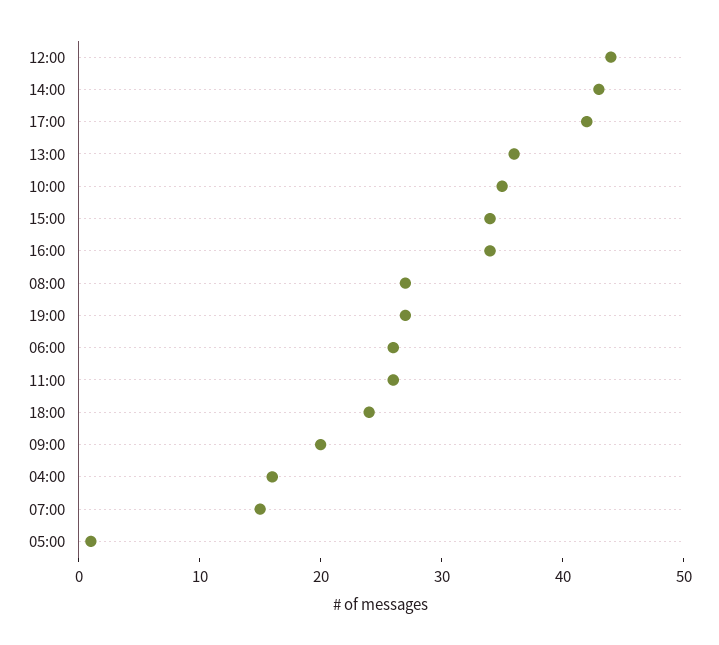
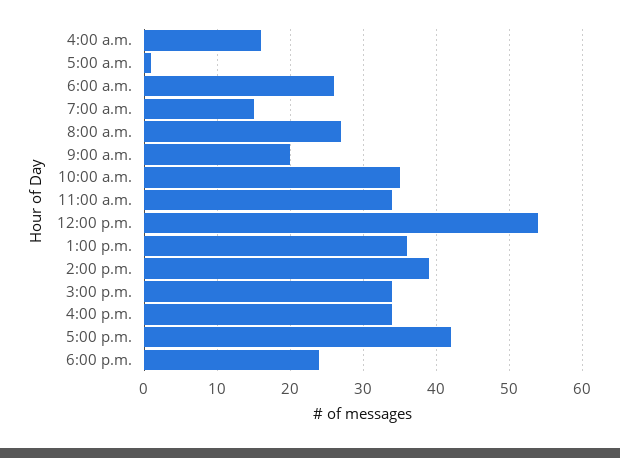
12:00: 44 -> 54
14:00: 43 -> 39
19:00: 27 -> none
11:00: 26 -> 34

